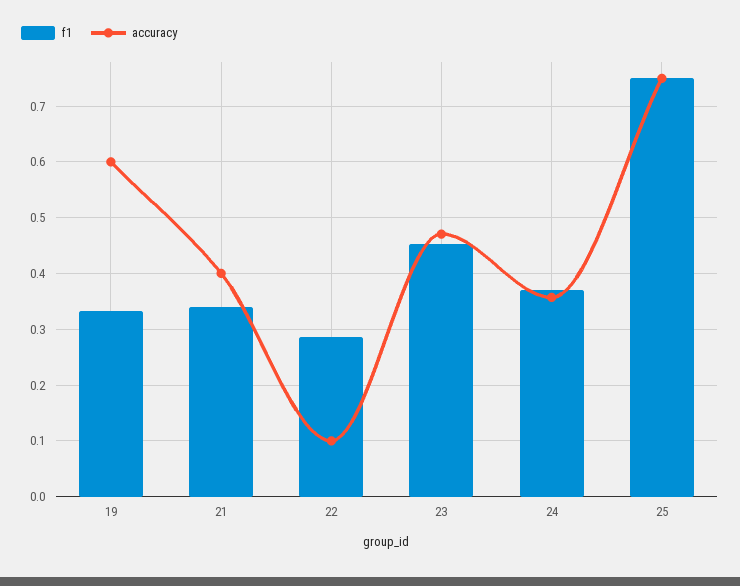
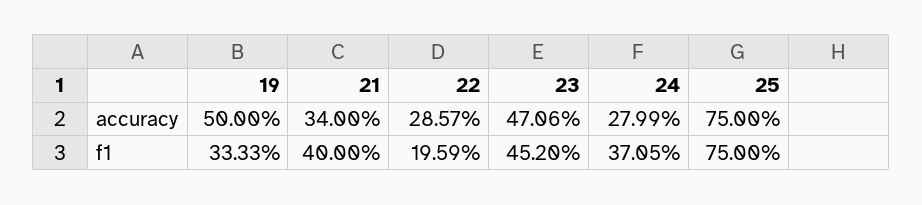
accuracy, 19: 0.6 -> 0.5
f1, 21: 0.34 -> 0.4
accuracy, 21: 0.4 -> 0.34
f1, 22: 0.28 -> 0.1959
accuracy, 22: 0.1 -> 0.2857
accuracy, 24: 0.36 -> 0.2799

